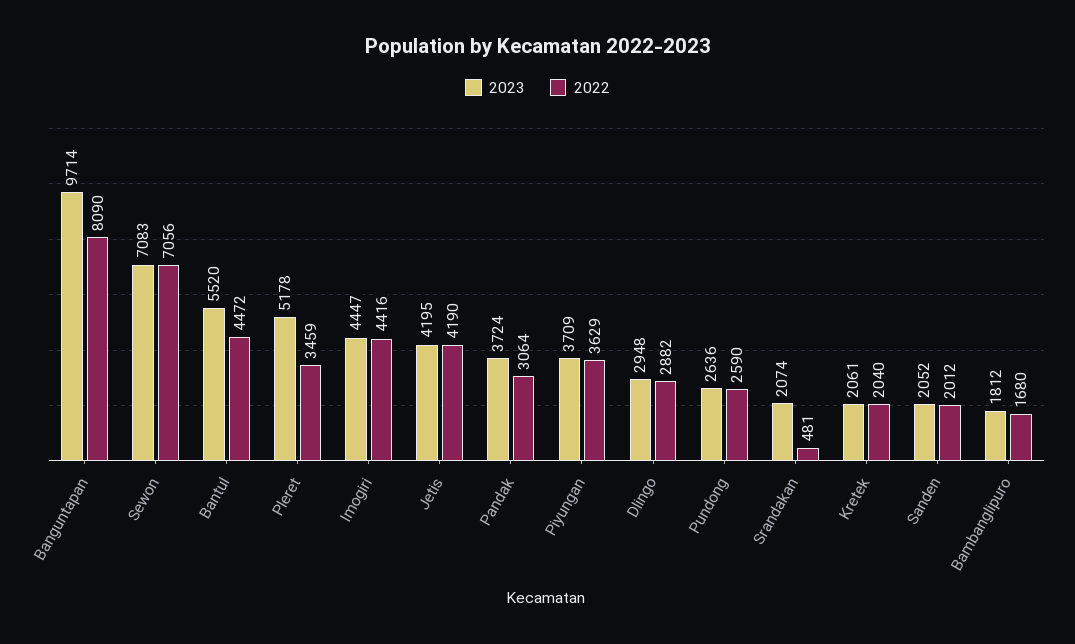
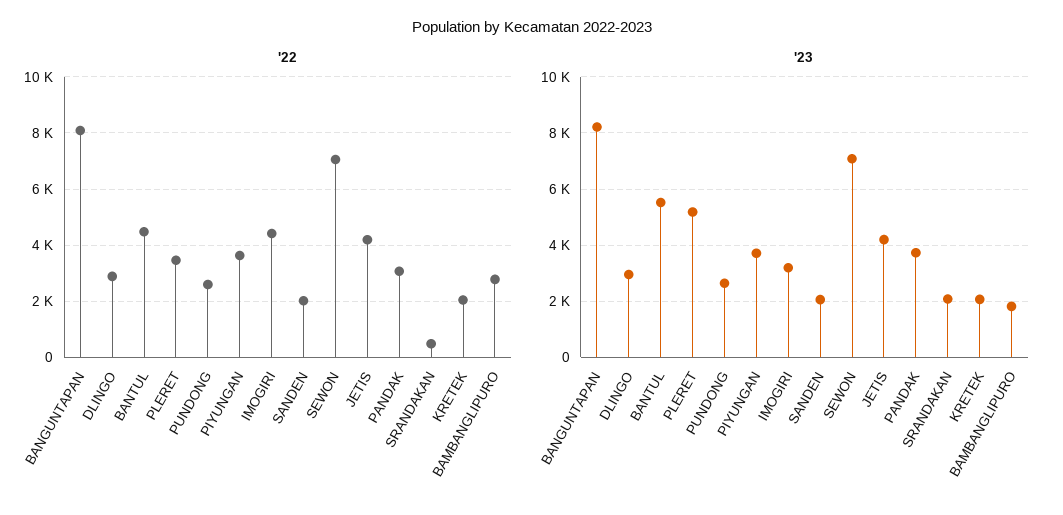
2023, Banguntapan: 9714 -> 8250
2023, Imogiri: 4447 -> 3250
2022, Bambanglipuro: 1680 -> 2750

